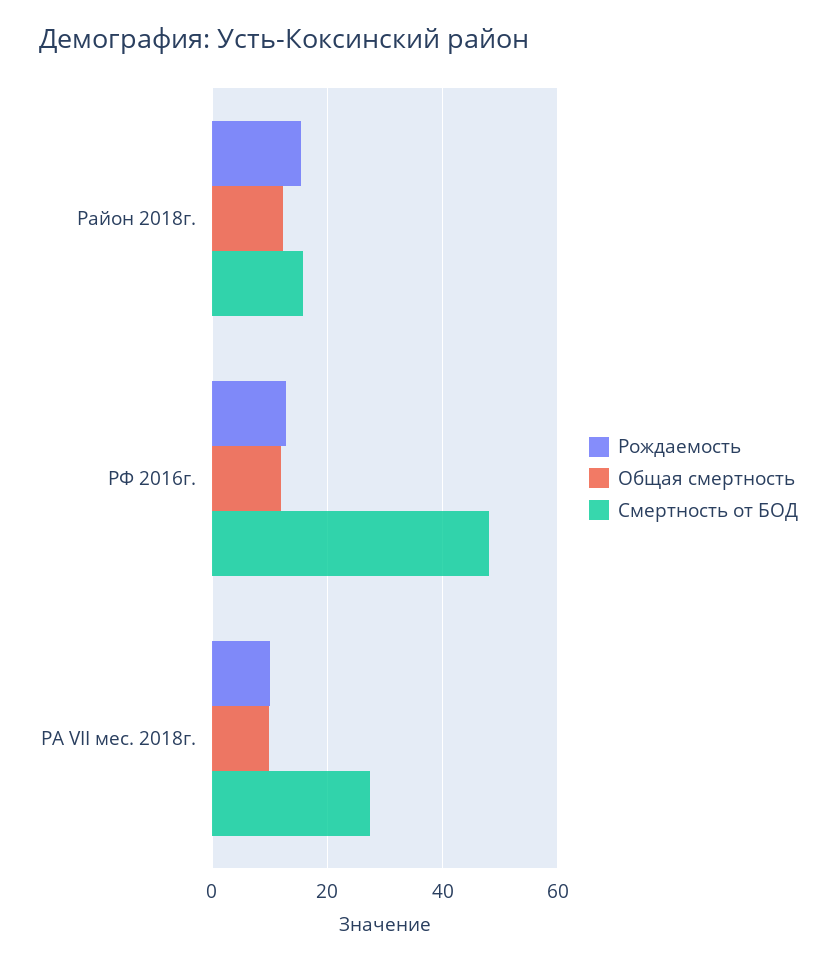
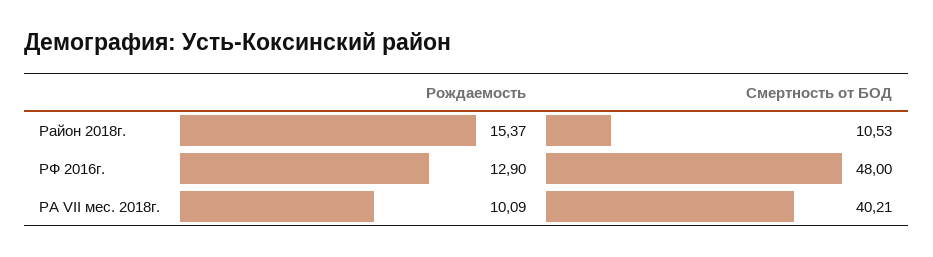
Общая смертность, Район 2018г.: 12 -> none
Смертность от БОД, Район 2018г.: 16 -> 10.53
Общая смертность, РФ 2016г.: 12 -> none
Общая смертность, РА VII мес. 2018г.: 10 -> none
Смертность от БОД, РА VII мес. 2018г.: 28 -> 40.21

